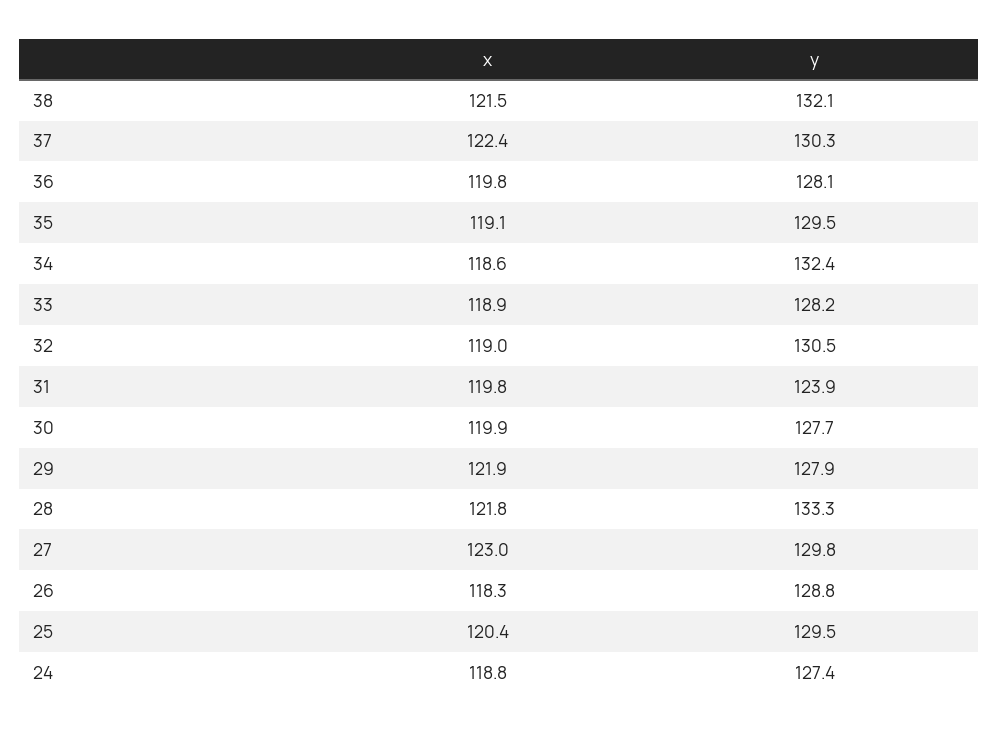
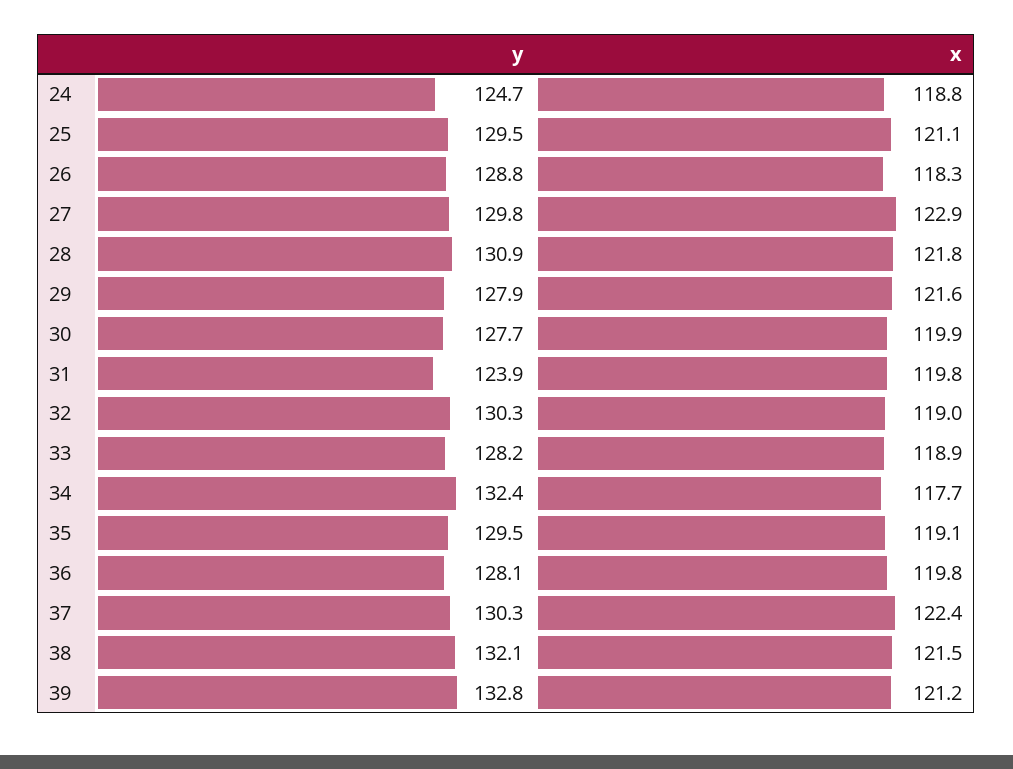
x, 34: 118.6 -> 117.7
y, 32: 130.5 -> 130.3
x, 29: 121.9 -> 121.6
y, 28: 133.3 -> 130.9
x, 27: 123 -> 122.9
x, 25: 120.4 -> 121.1
y, 24: 127.4 -> 124.7
y, 39: none -> 132.8
x, 39: none -> 121.2

